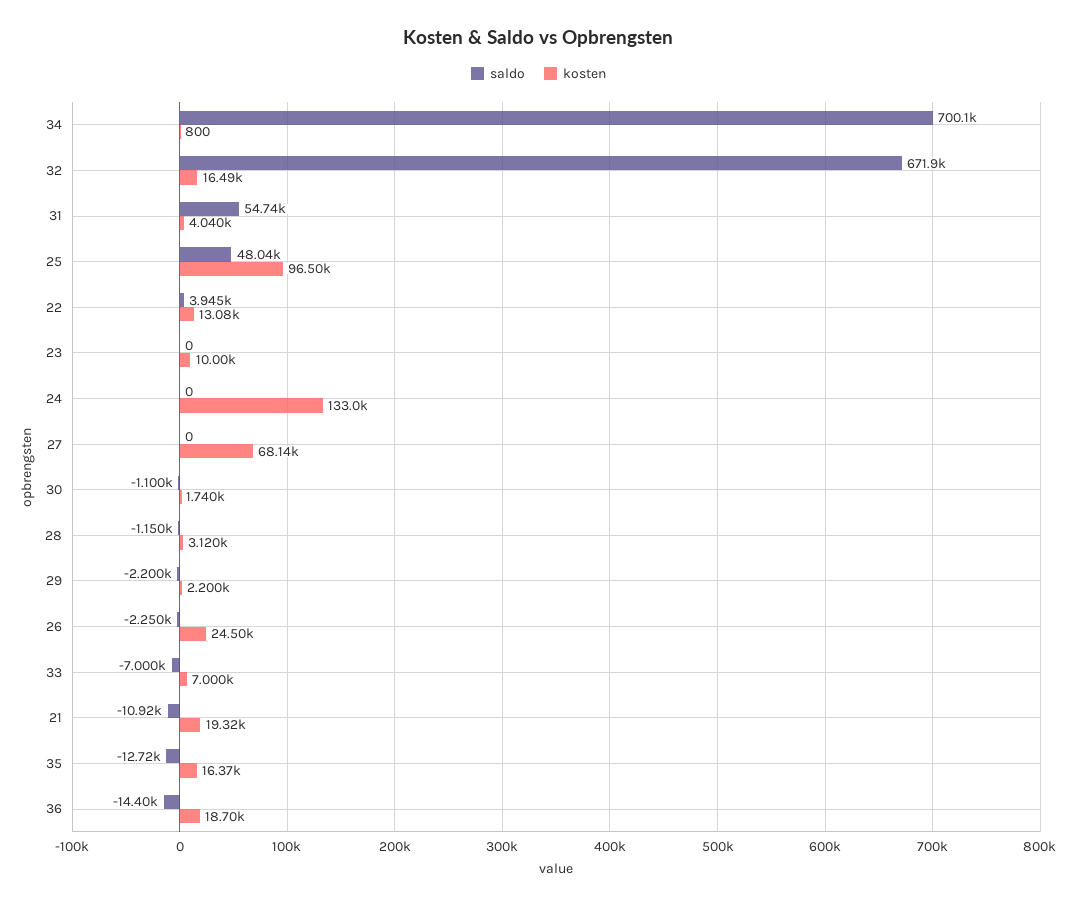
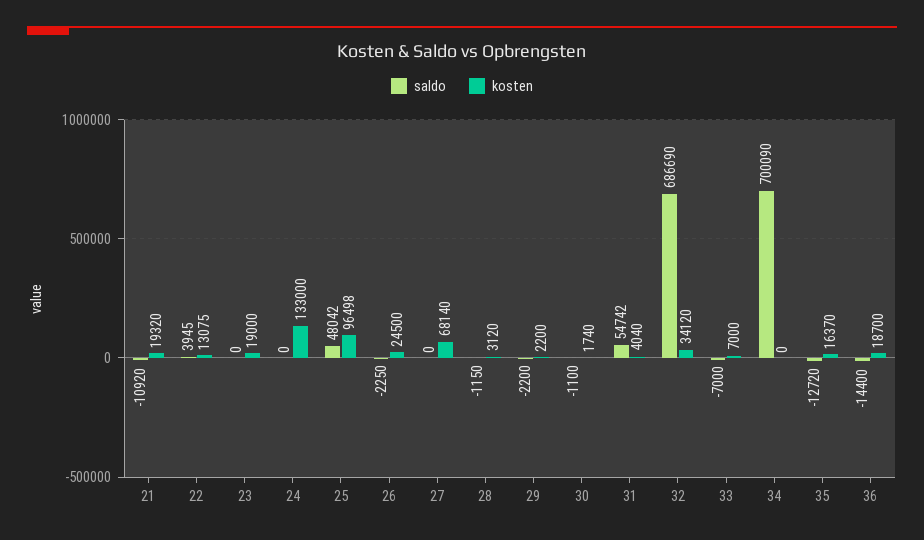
kosten, 34: 800 -> 0
saldo, 32: 671900 -> 686690
kosten, 32: 16490 -> 34120
kosten, 23: 10000 -> 19000

